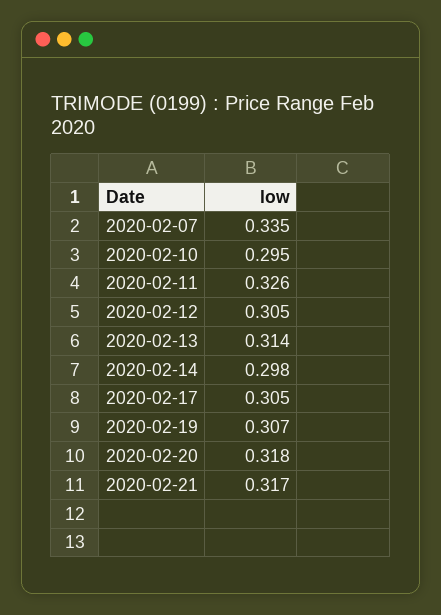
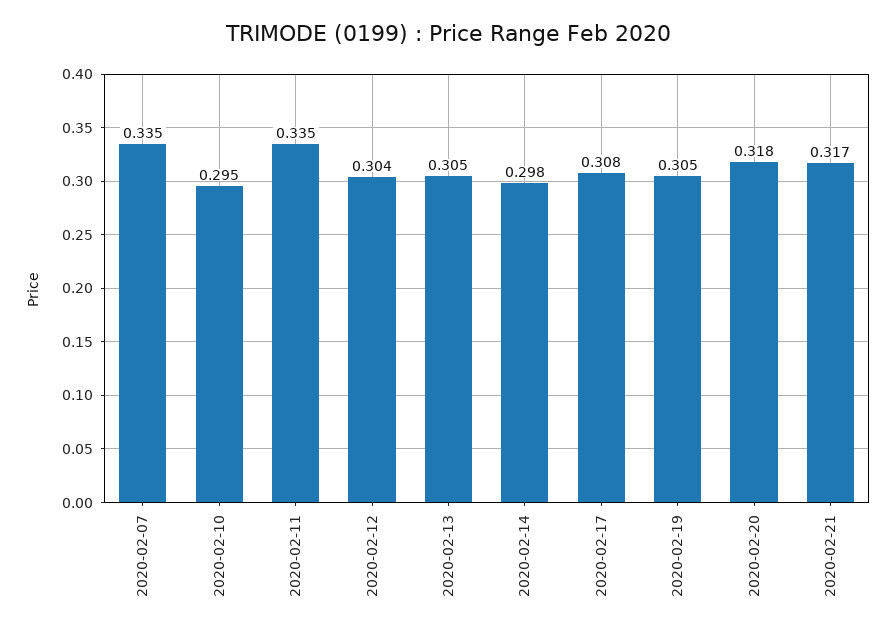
2020-02-11: 0.326 -> 0.335
2020-02-12: 0.305 -> 0.304
2020-02-13: 0.314 -> 0.305
2020-02-17: 0.305 -> 0.308
2020-02-19: 0.307 -> 0.305

